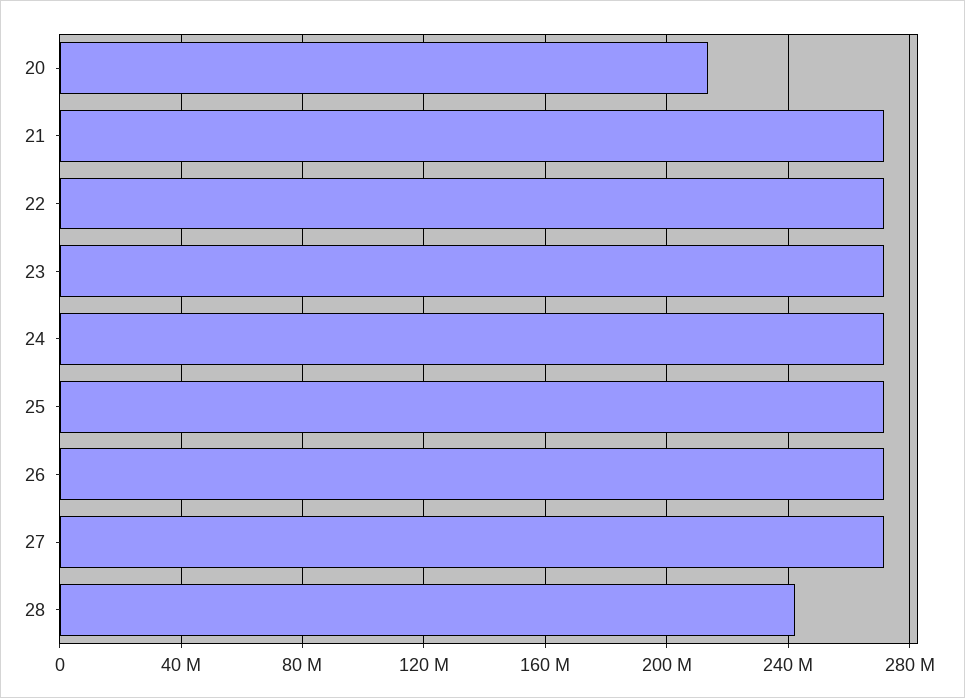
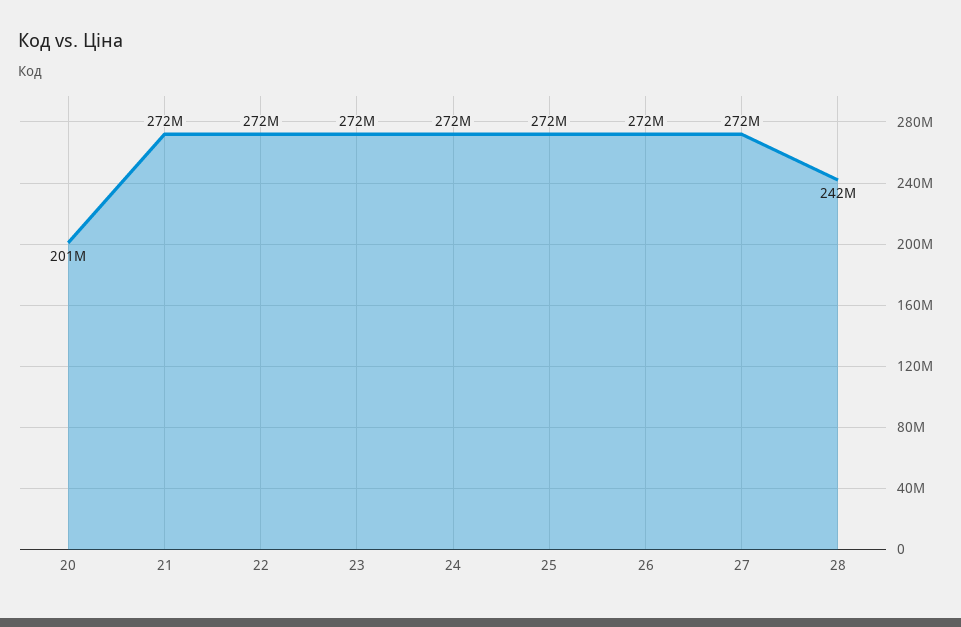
20: 215000000 -> 201000000

